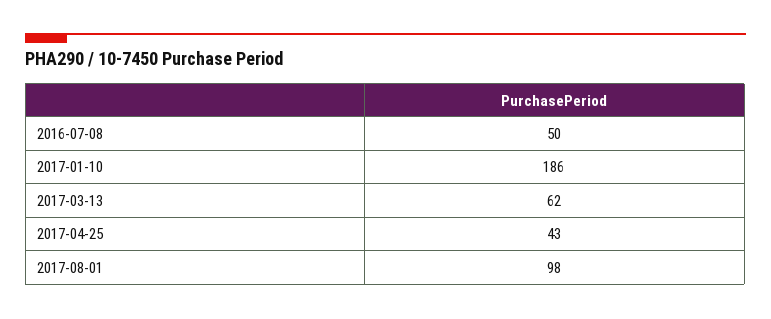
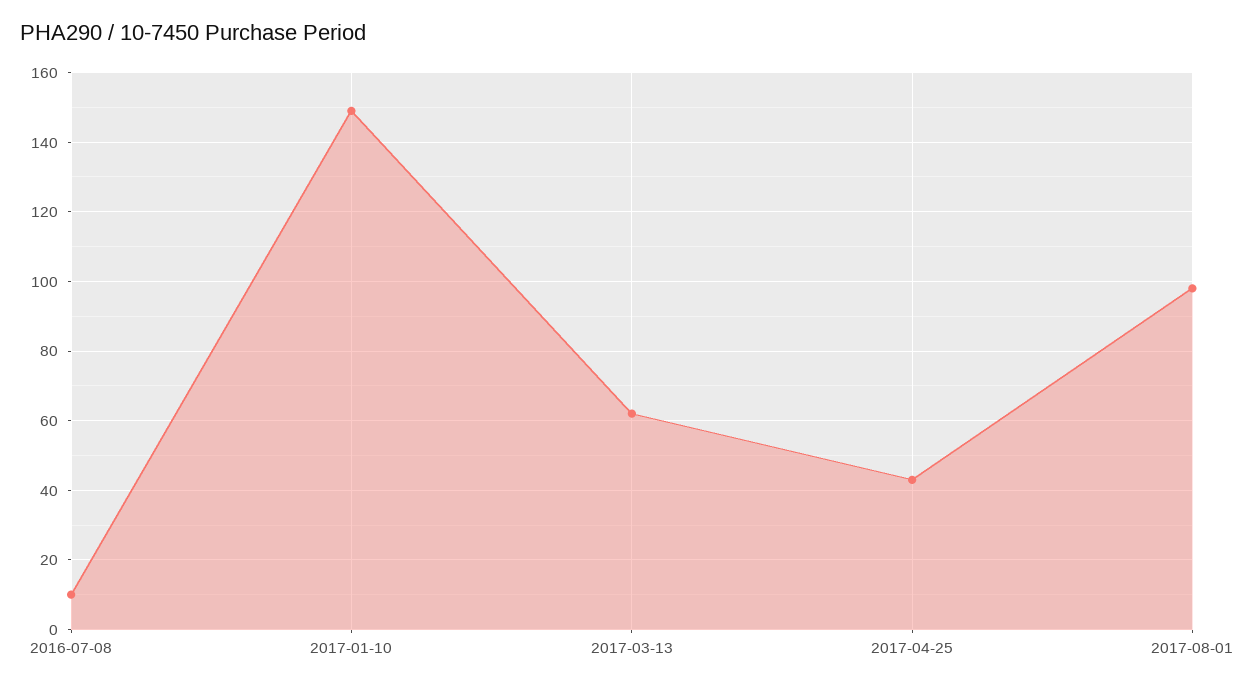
2016-07-08: 50 -> 10
2017-01-10: 186 -> 150

